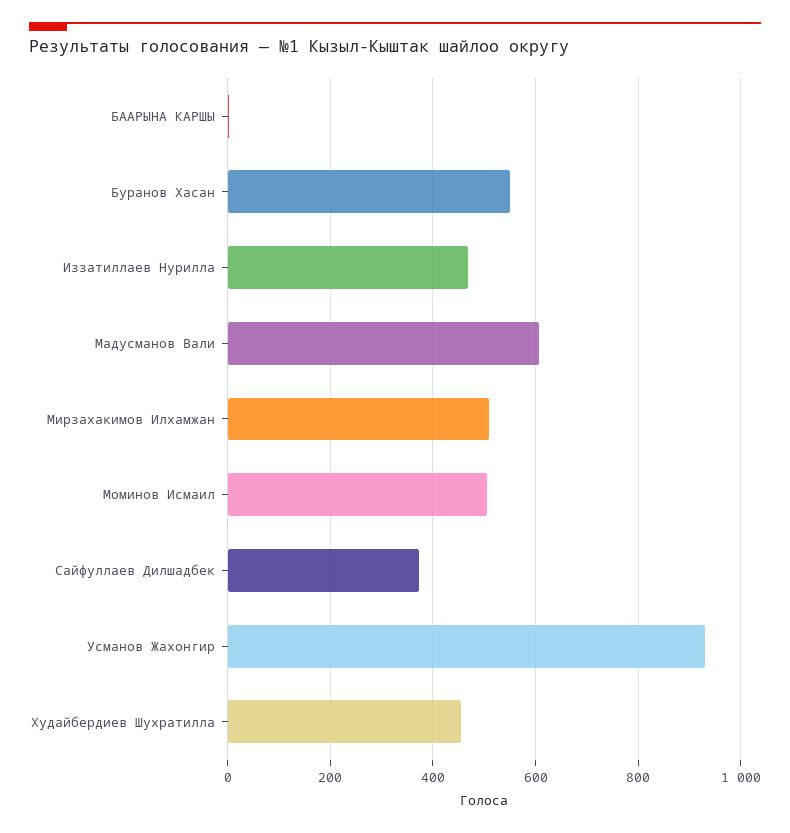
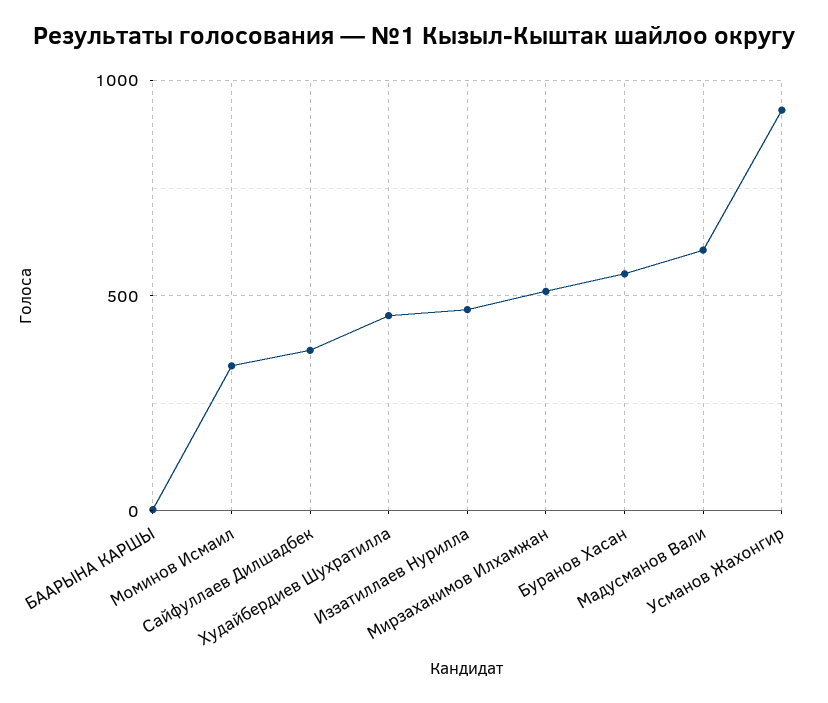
Моминов Исмаил: 500 -> 350

